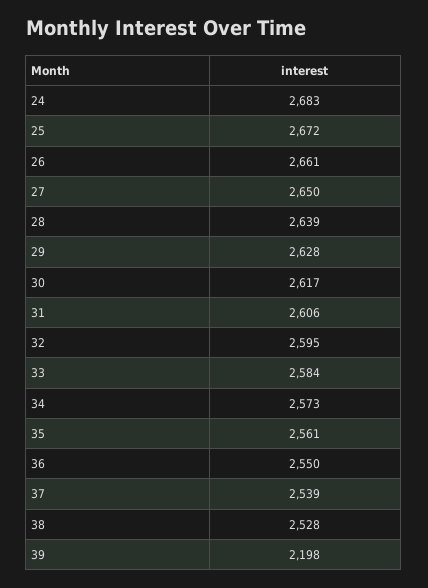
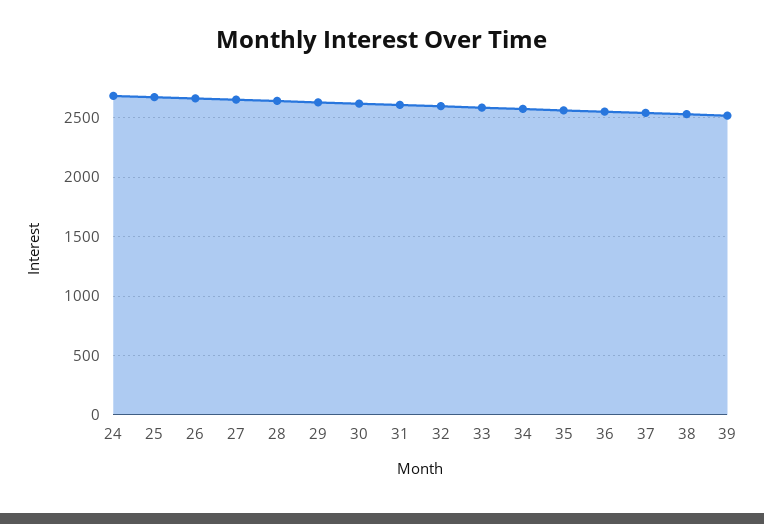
39: 2198 -> 2500

